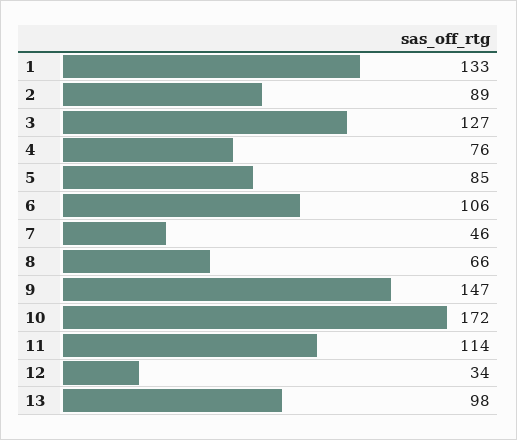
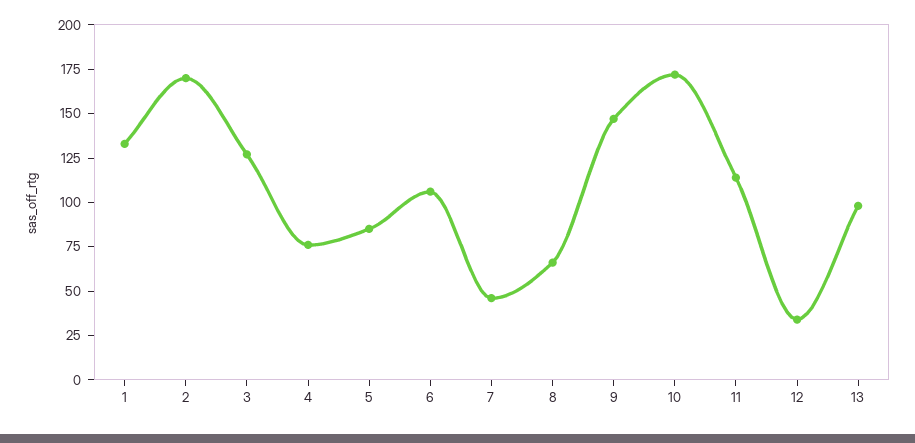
2: 89 -> 170

